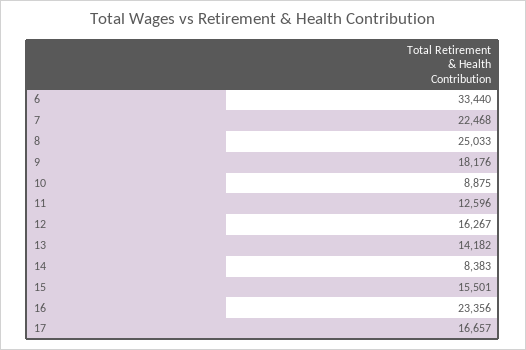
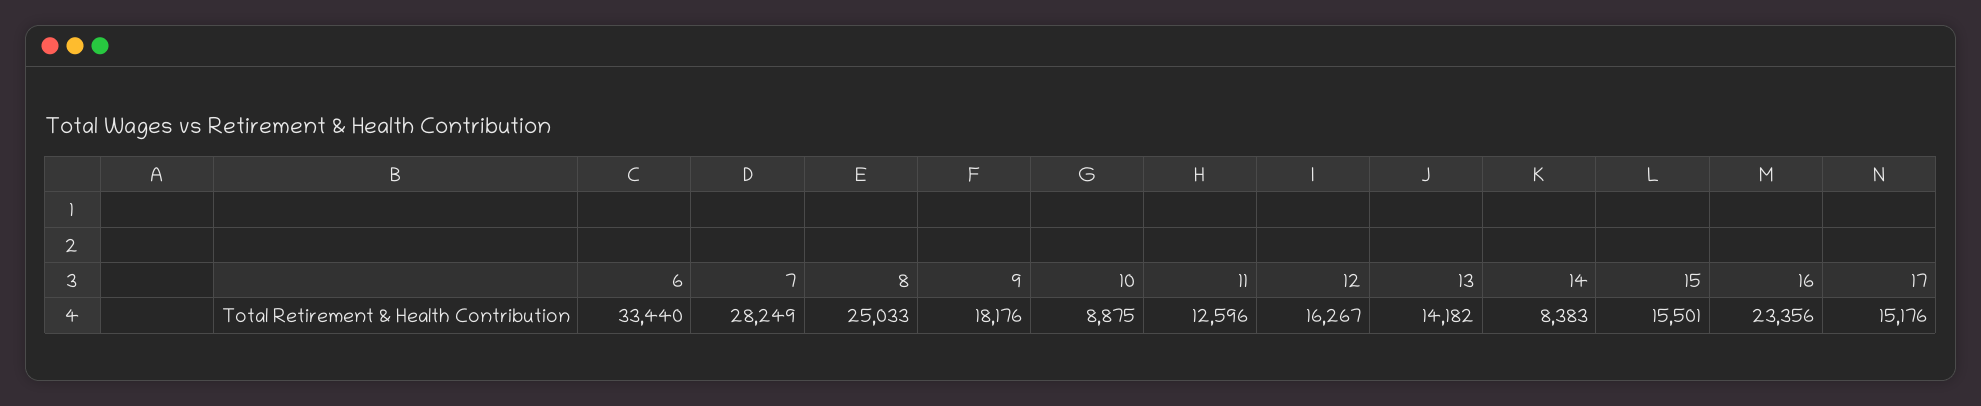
7: 22468 -> 28249
17: 16657 -> 15176

